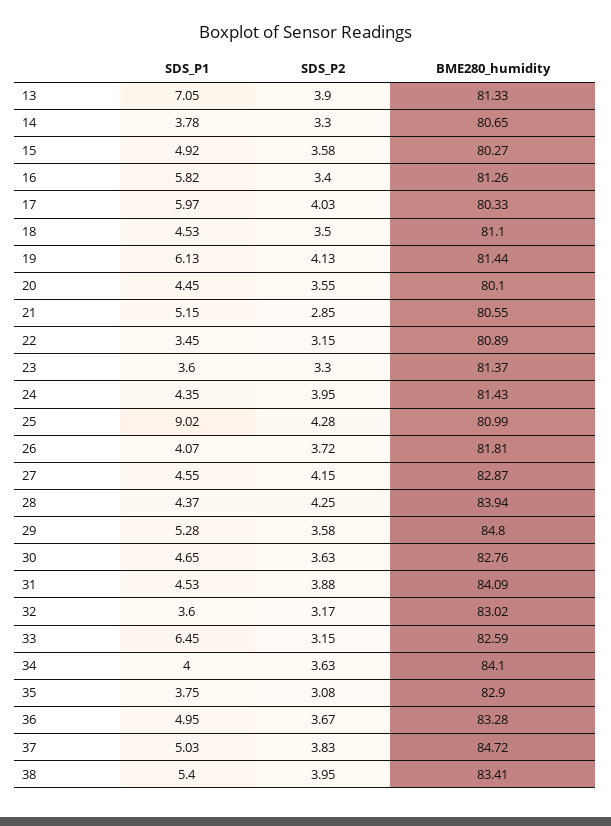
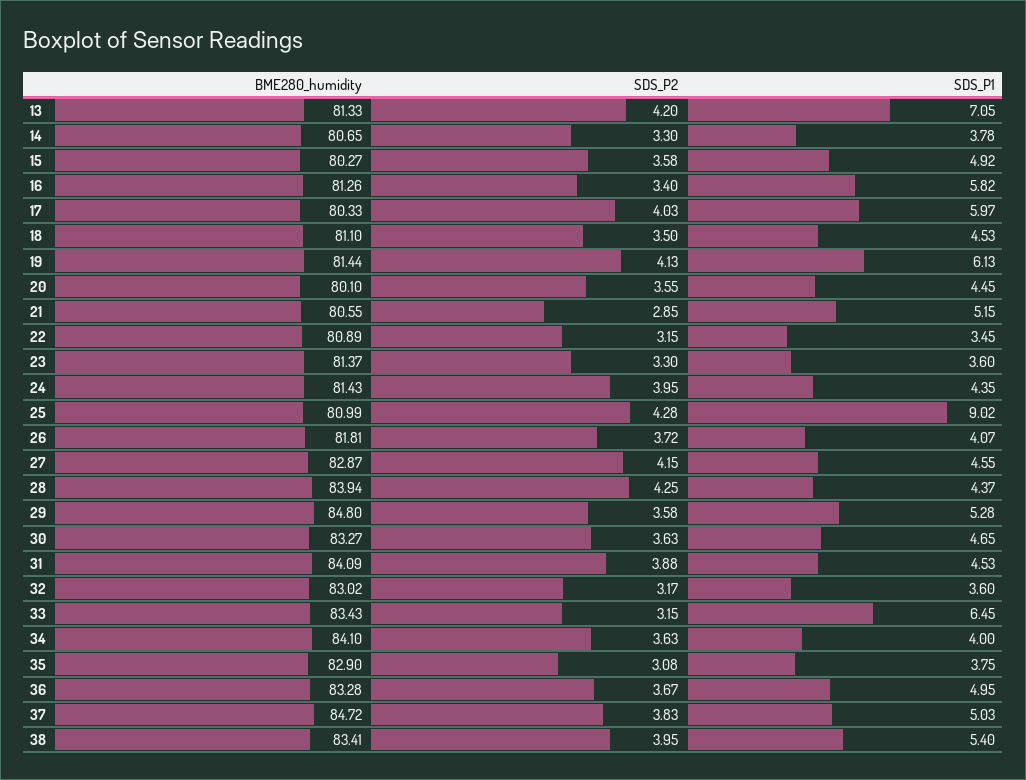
SDS_P2, 13: 3.9 -> 4.2
BME280_humidity, 30: 82.76 -> 83.27
BME280_humidity, 33: 82.59 -> 83.43

